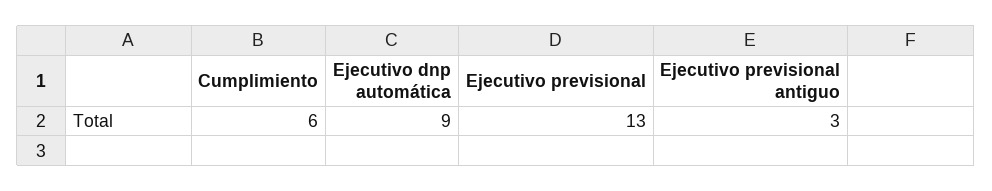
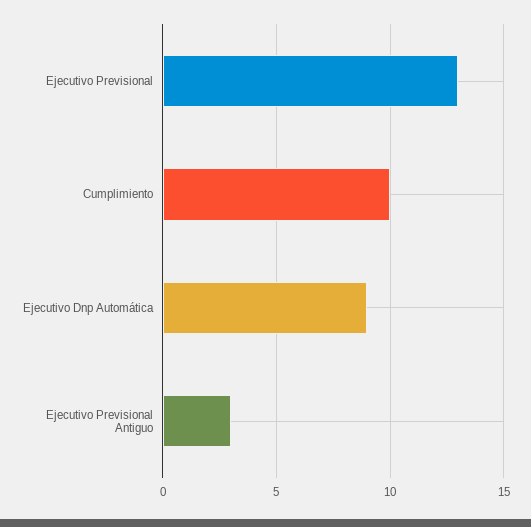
Cumplimiento: 6 -> 10

